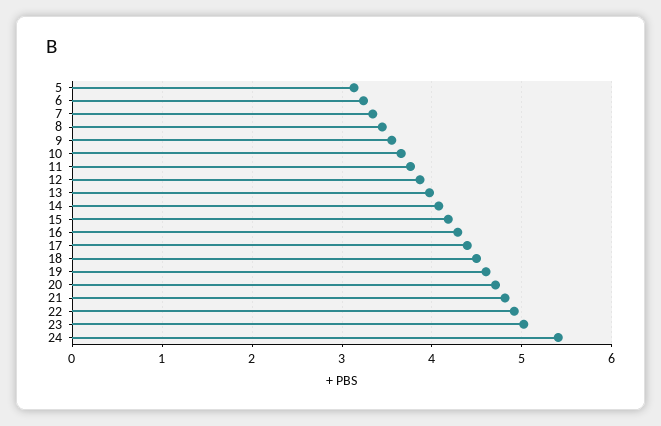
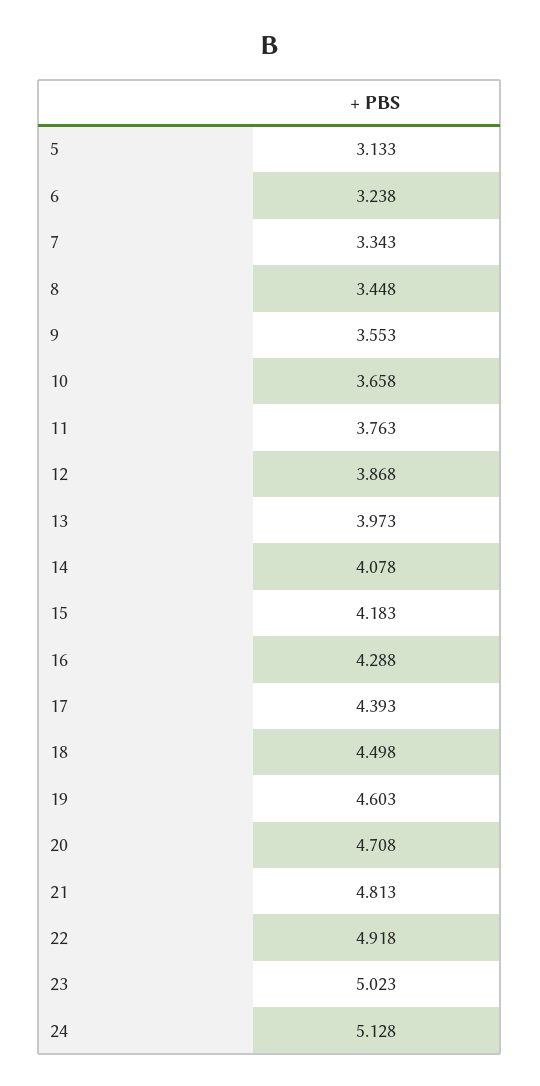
24: 5.4 -> 5.128

